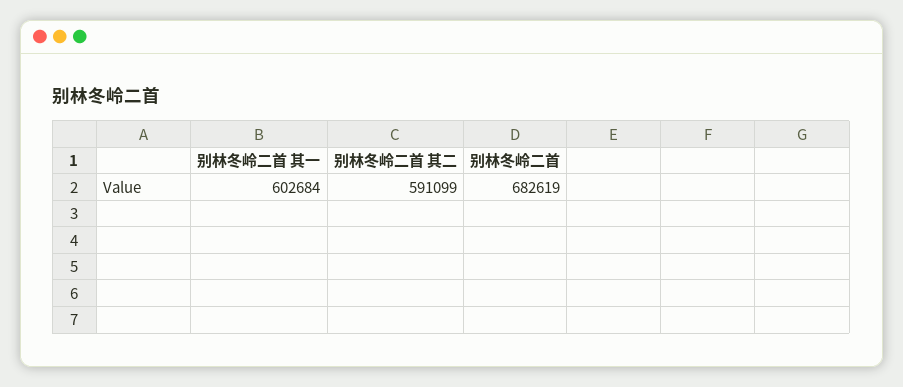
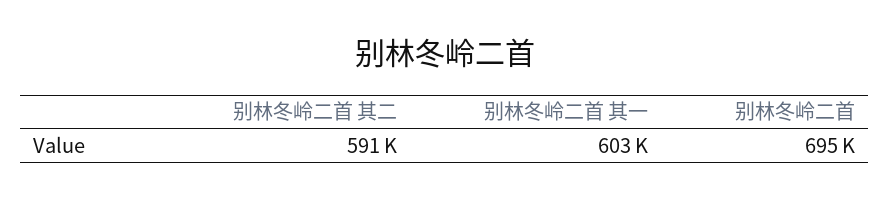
别林冬岭二首: 682619 -> 695000

